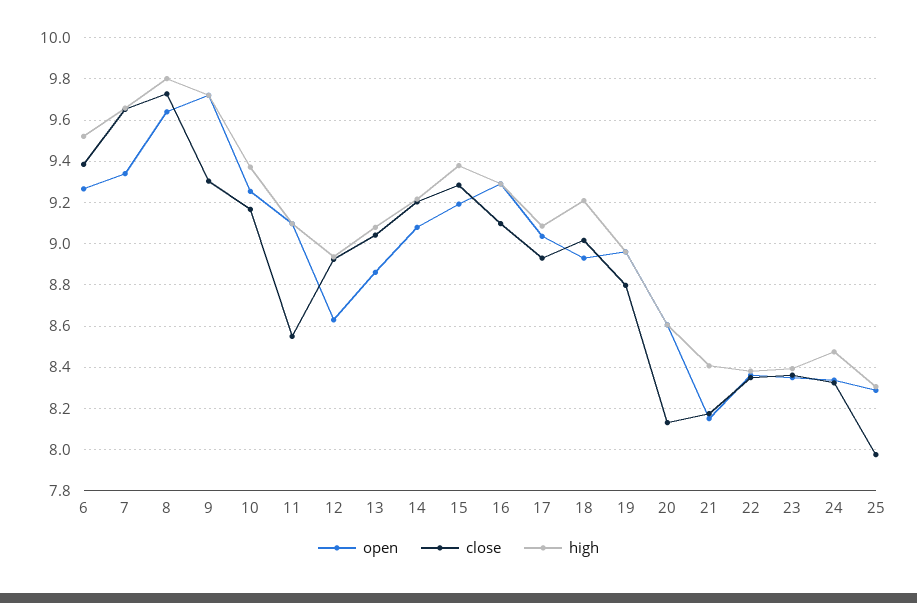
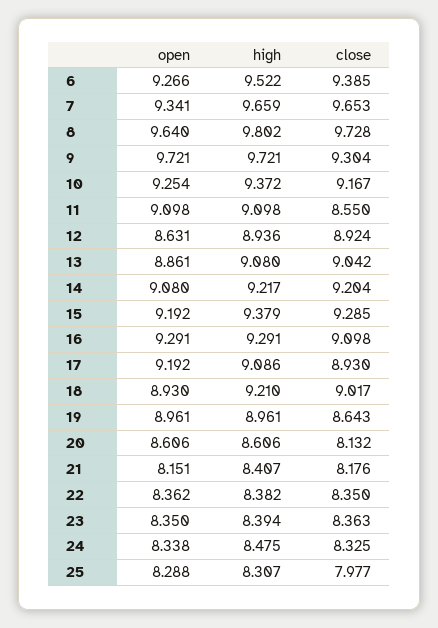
open, 17: 9.05 -> 9.192
close, 19: 8.8 -> 8.643

